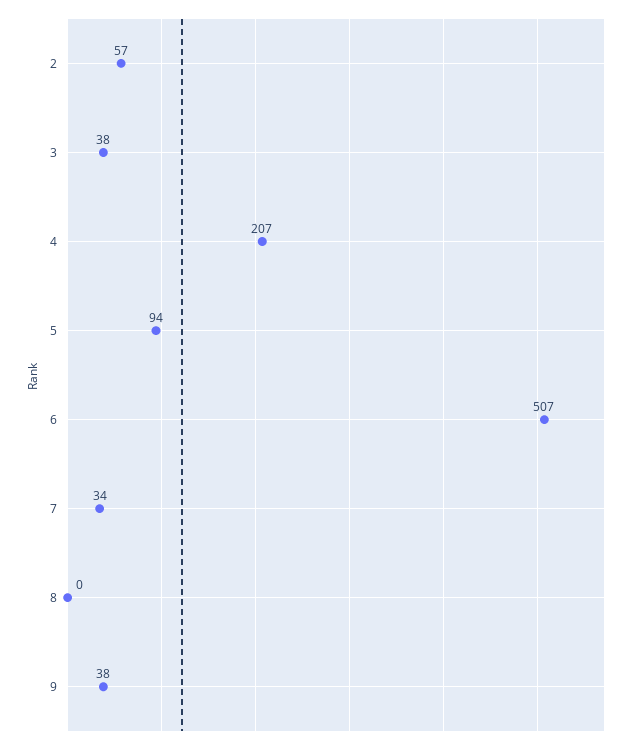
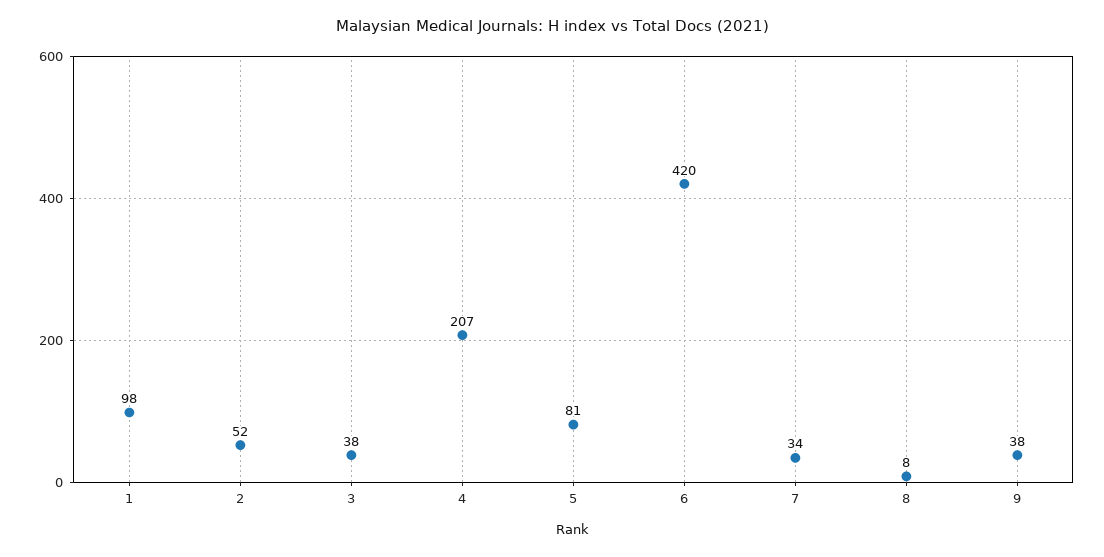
2: 57 -> 52
5: 94 -> 81
6: 507 -> 420
8: 0 -> 8
1: none -> 98

